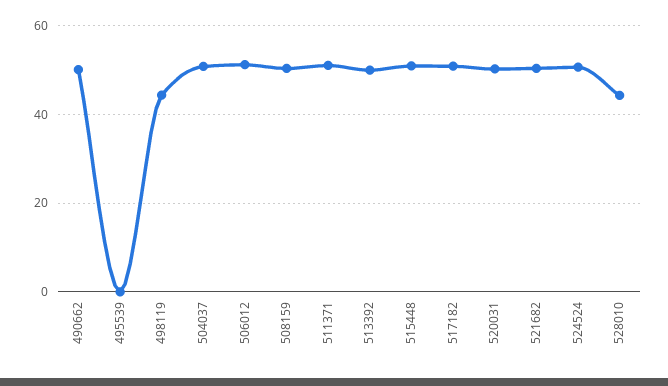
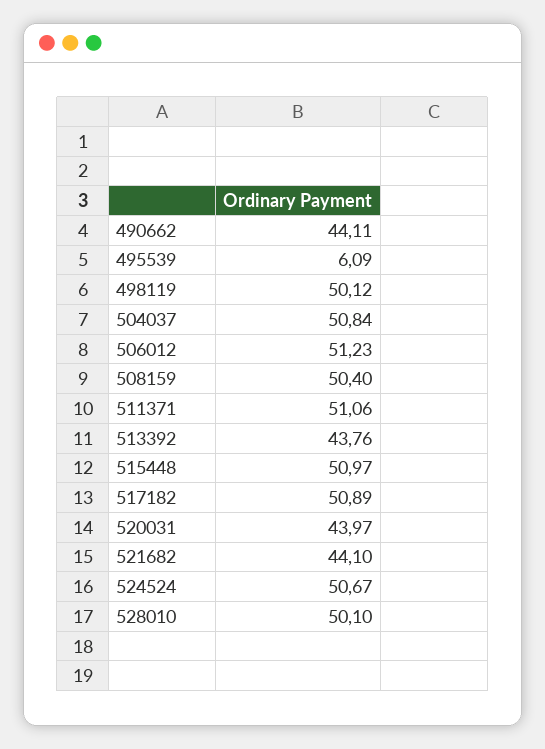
490662: 50 -> 44.11
495539: 0 -> 6.09
498119: 44 -> 50.12
513392: 50 -> 43.76
520031: 50 -> 43.97
521682: 50 -> 44.1
528010: 44 -> 50.1

